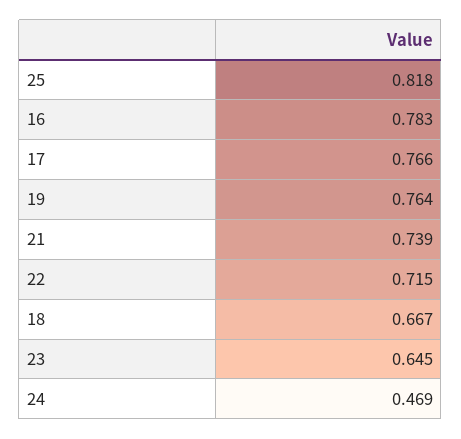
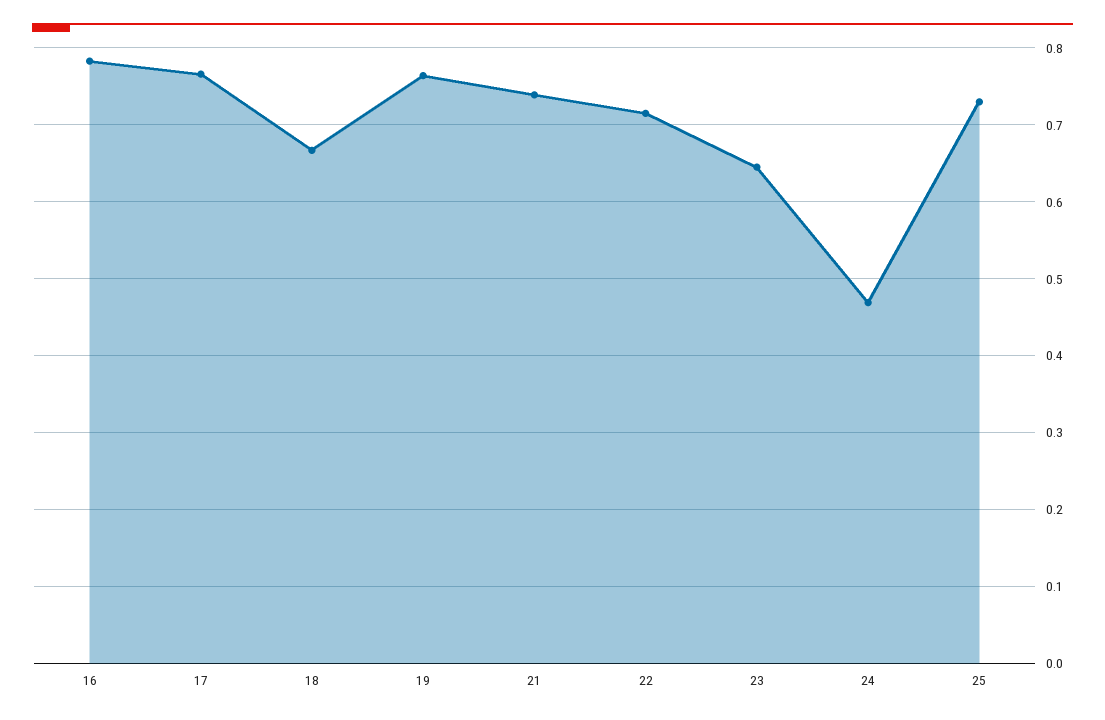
25: 0.818 -> 0.73

